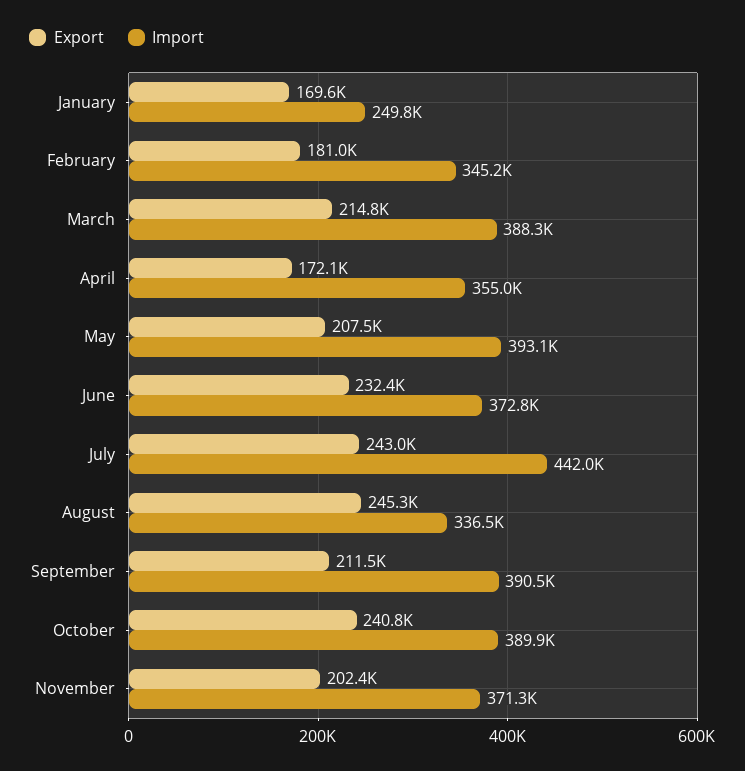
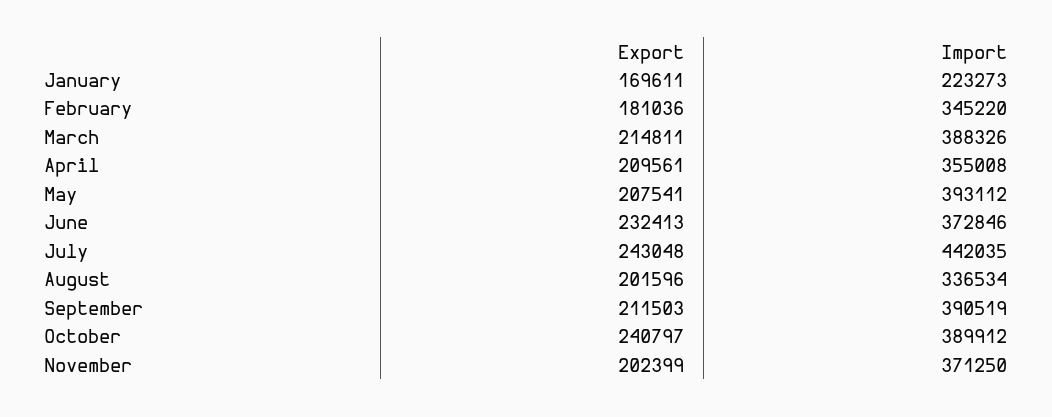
Import, January: 249800 -> 223273
Export, April: 172100 -> 209561
Export, August: 245300 -> 201596

